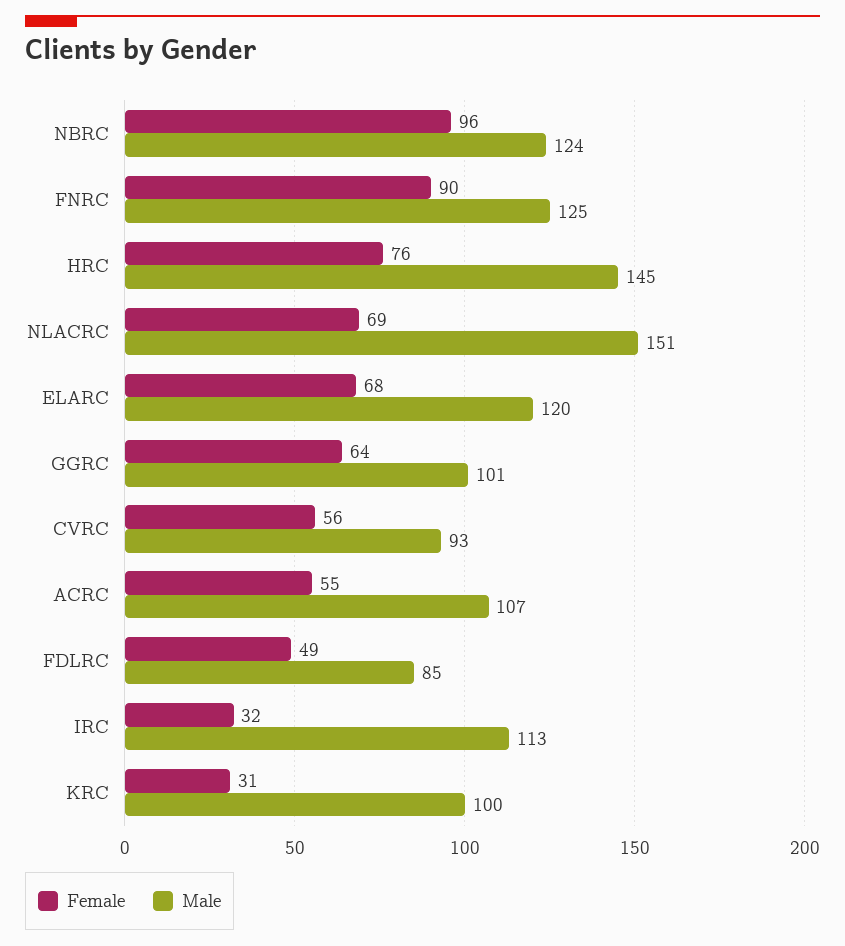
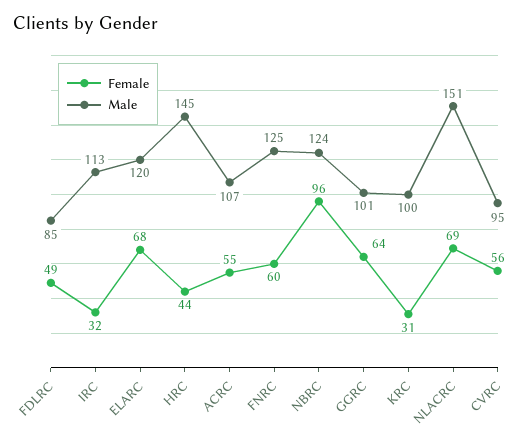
Female, FNRC: 90 -> 60
Female, HRC: 76 -> 44
Male, CVRC: 93 -> 95

